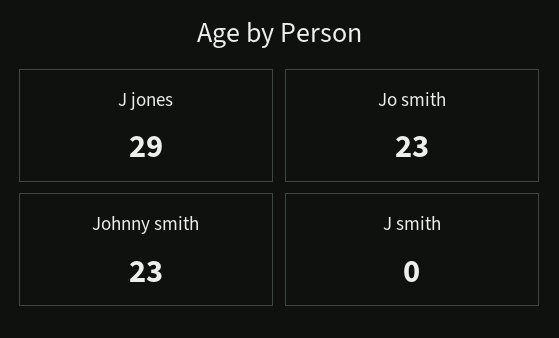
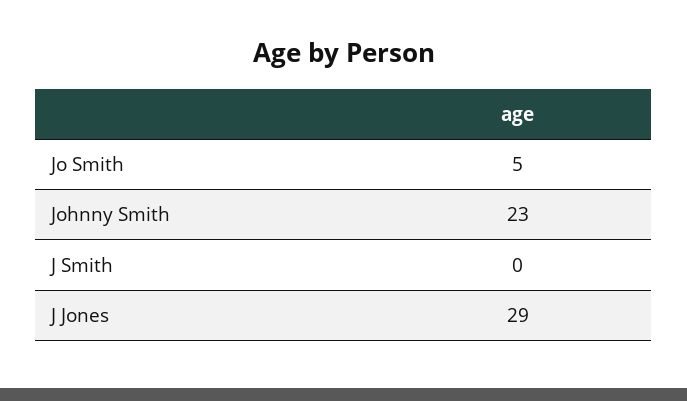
Jo smith: 23 -> 5

